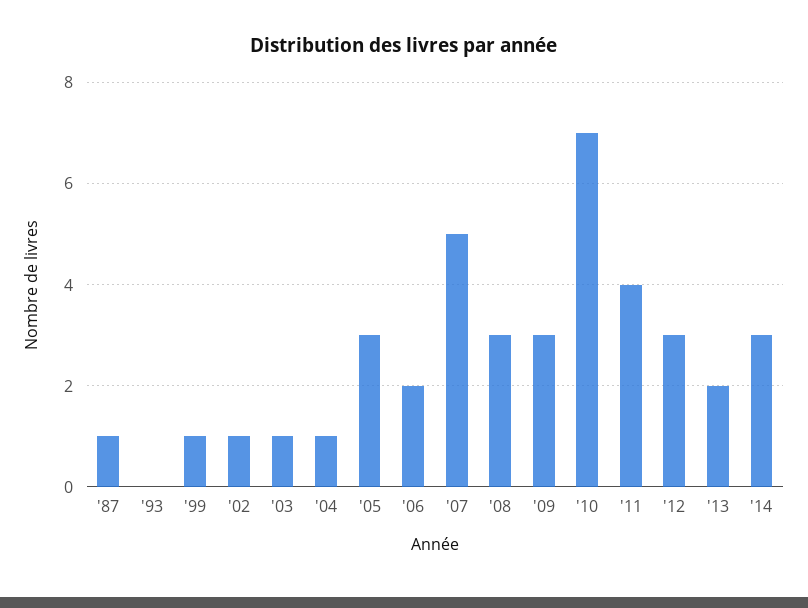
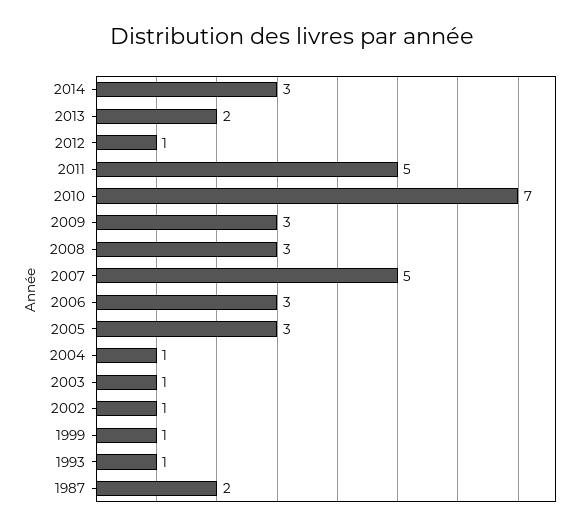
'87: 1 -> 2
'93: 0 -> 1
'06: 2 -> 3
'11: 4 -> 5
'12: 3 -> 1

